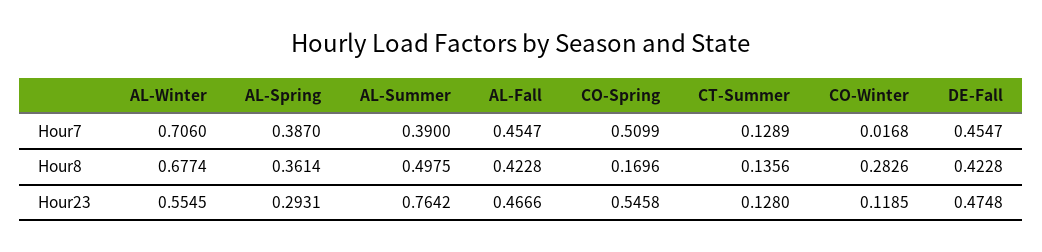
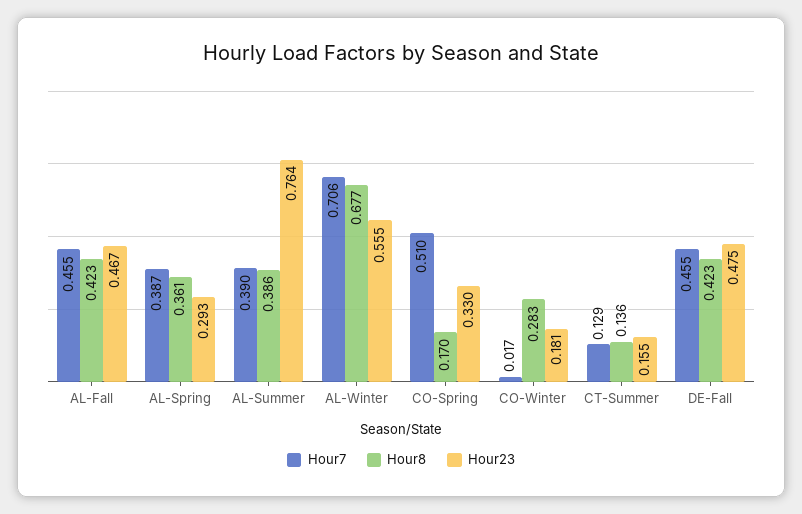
Hour8, AL-Summer: 0.4975 -> 0.386
Hour23, CO-Spring: 0.5458 -> 0.33
Hour23, CT-Summer: 0.128 -> 0.155
Hour23, CO-Winter: 0.1185 -> 0.181

